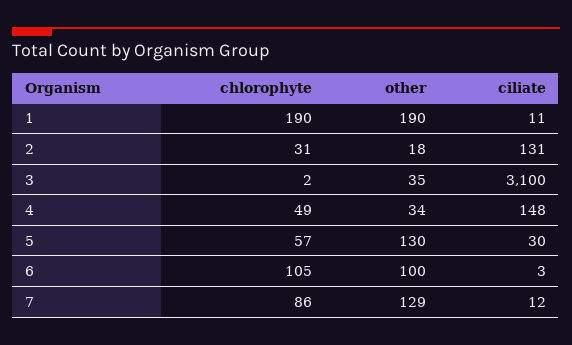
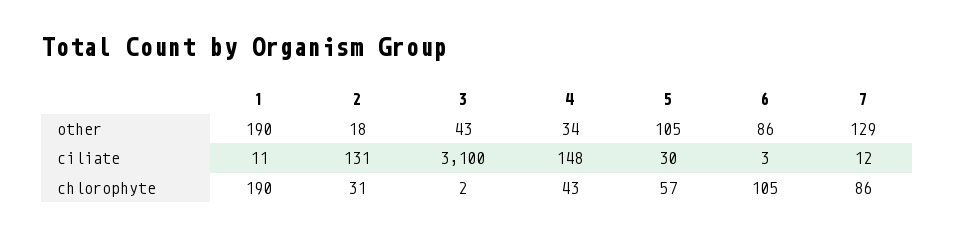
other, 3: 35 -> 43
chlorophyte, 4: 49 -> 43
other, 5: 130 -> 105
other, 6: 100 -> 86

